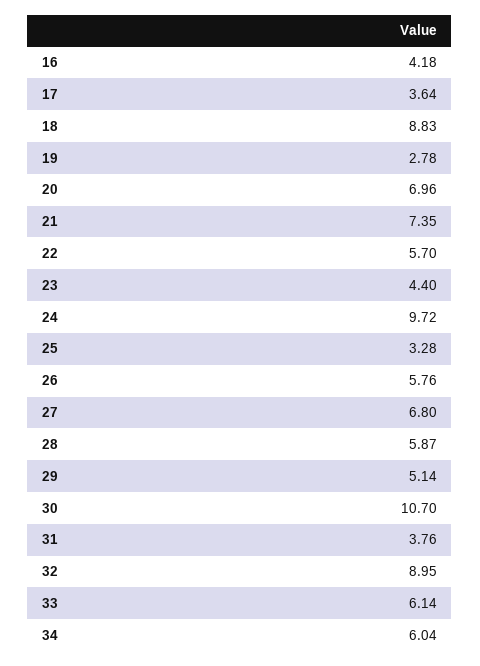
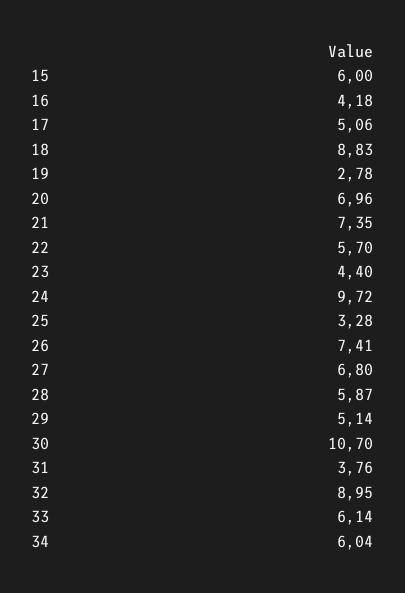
17: 3.64 -> 5.06
26: 5.76 -> 7.41
15: none -> 6

